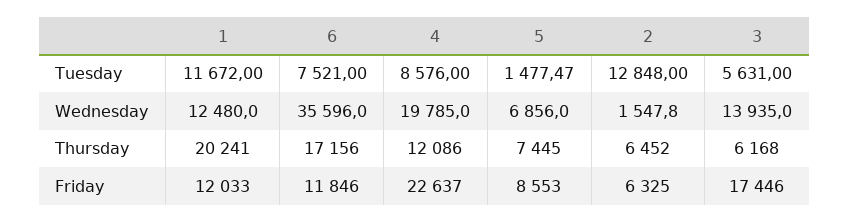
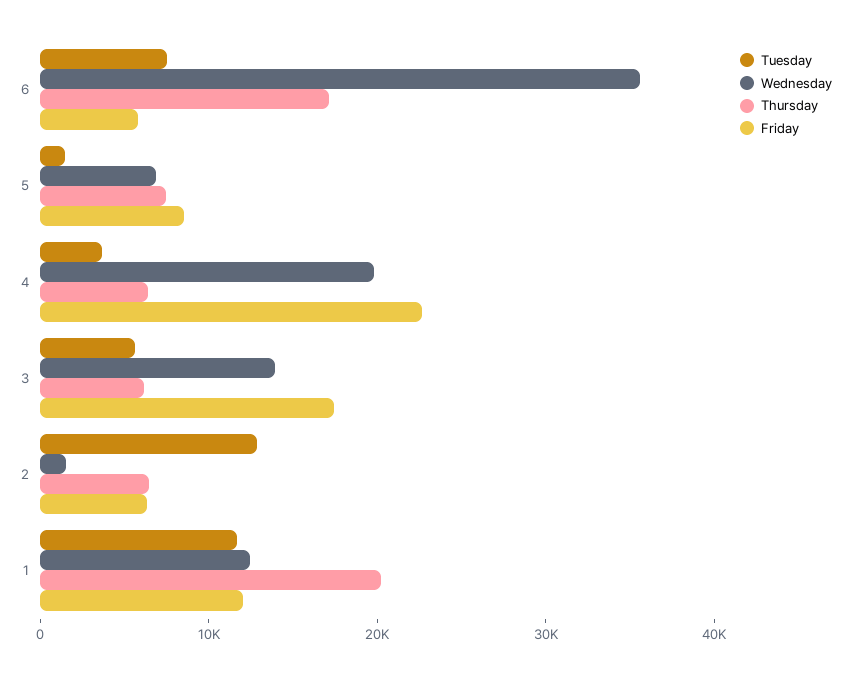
Tuesday, 4: 8576 -> 4000
Thursday, 4: 12086 -> 6000
Friday, 6: 11846 -> 6000

